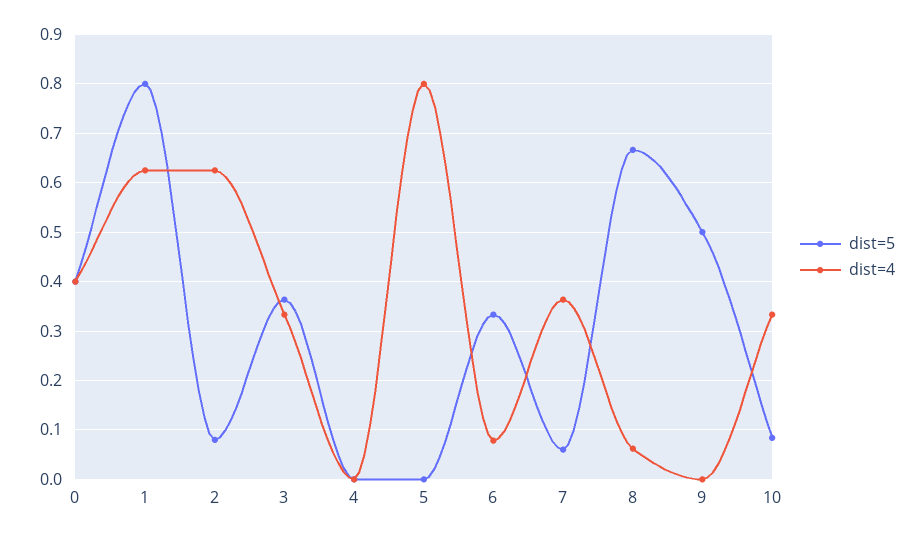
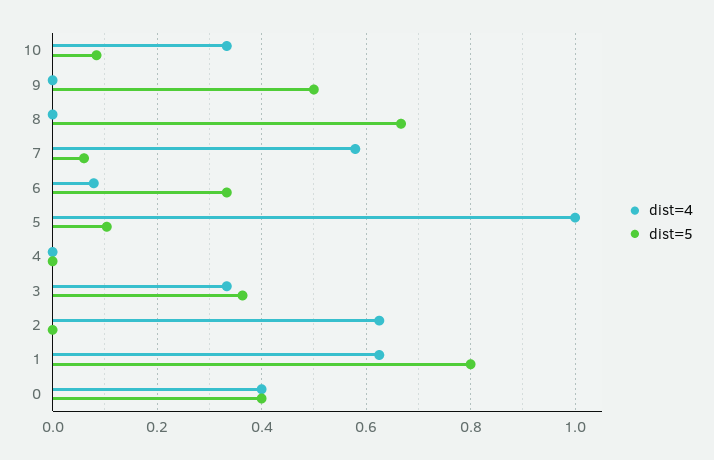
dist=5, 2: 0.08 -> 0
dist=5, 5: 0 -> 0.1
dist=4, 5: 0.8 -> 1
dist=4, 7: 0.36 -> 0.58
dist=4, 8: 0.06 -> 0

